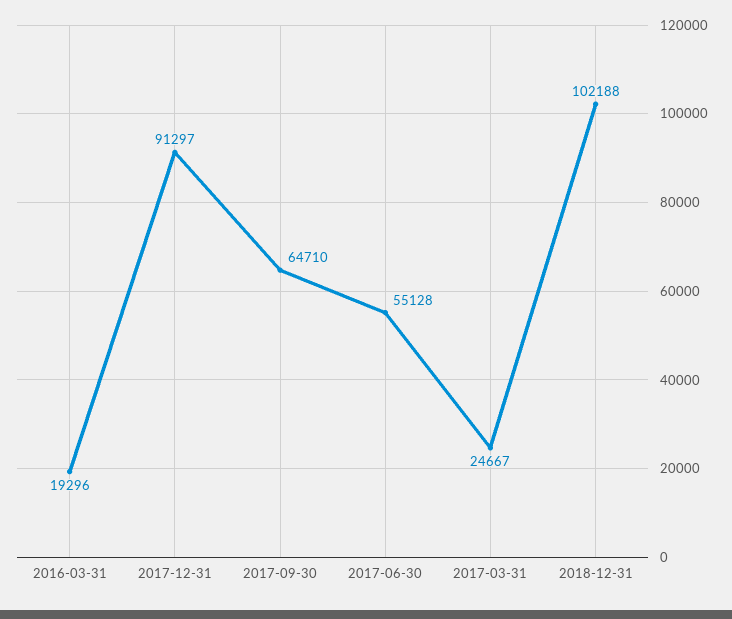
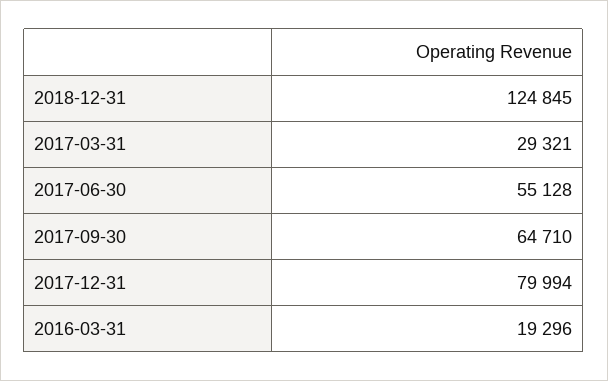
2017-12-31: 91297 -> 79994
2017-03-31: 24667 -> 29321
2018-12-31: 102188 -> 124845

